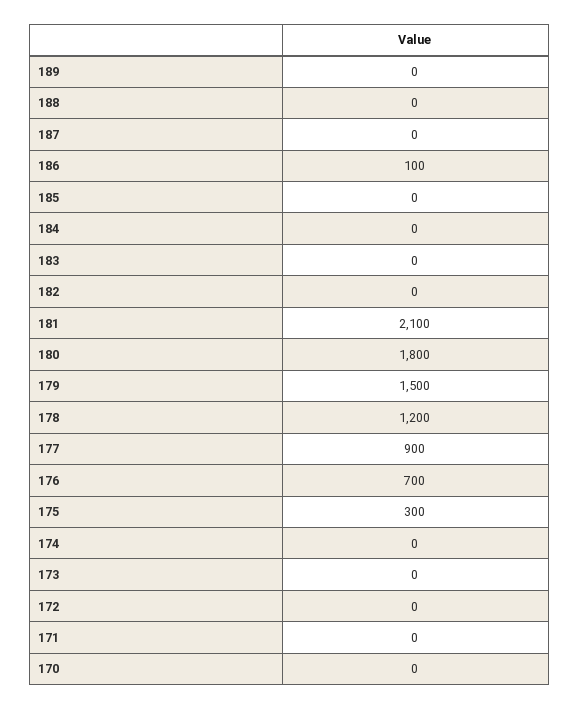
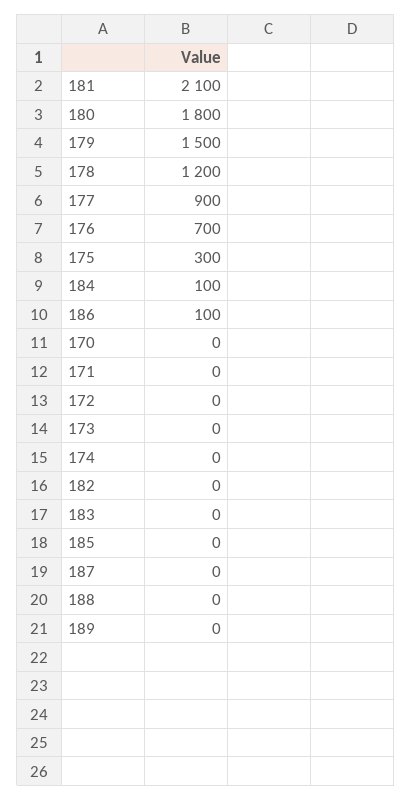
184: 0 -> 100

